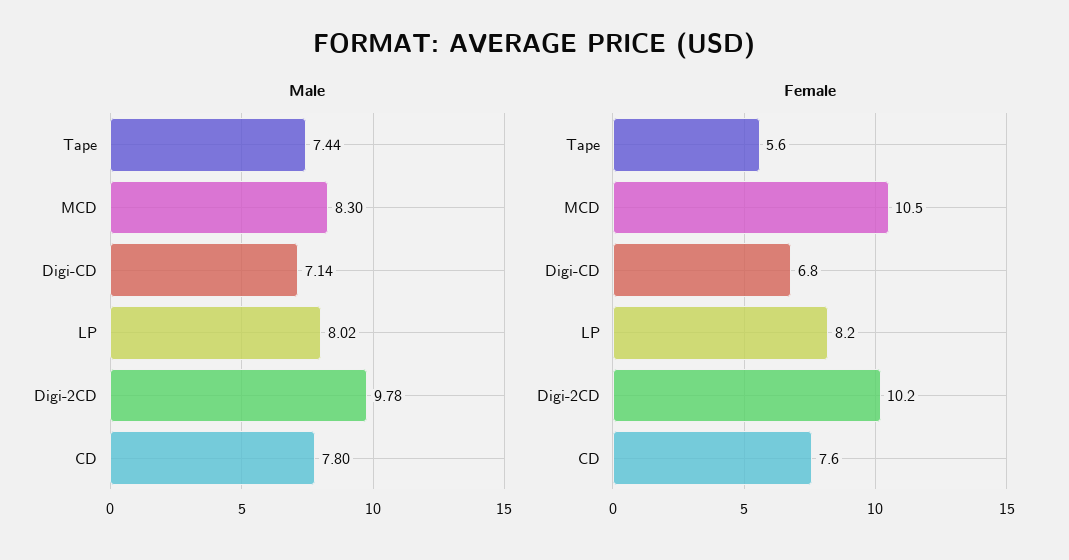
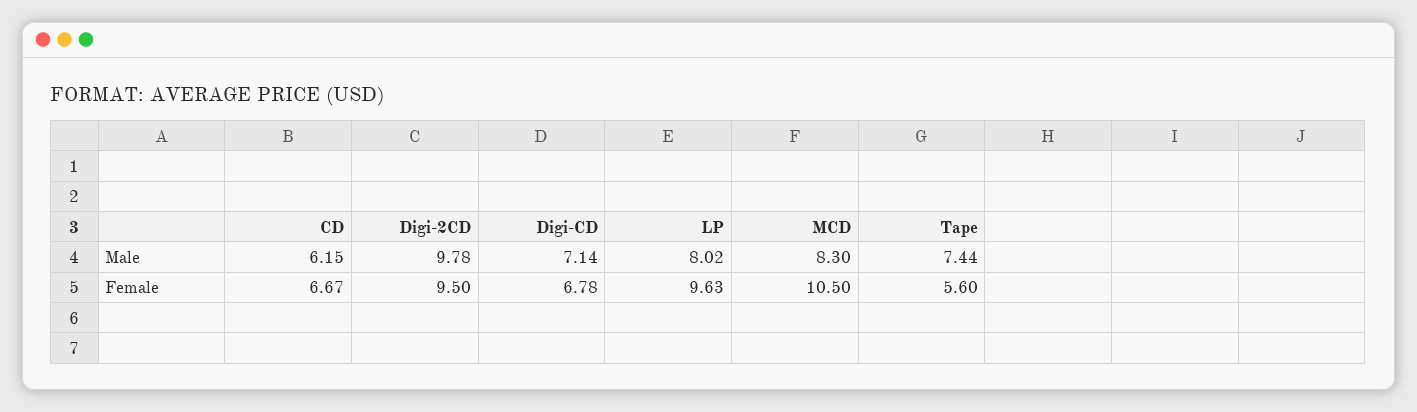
Male, CD: 7.8 -> 6.15
Female, LP: 8.2 -> 9.63
Female, Digi-2CD: 10.2 -> 9.5
Female, CD: 7.6 -> 6.67

